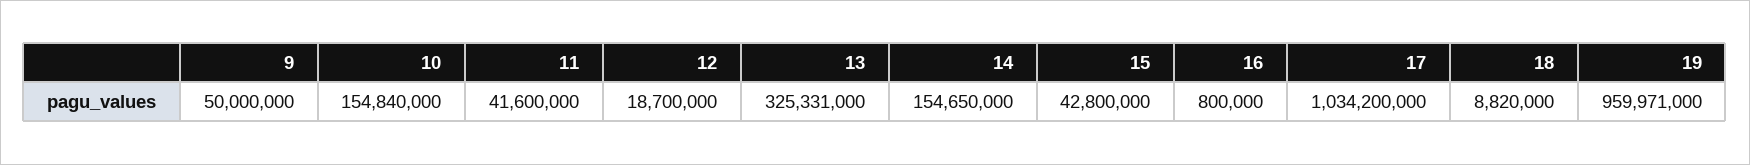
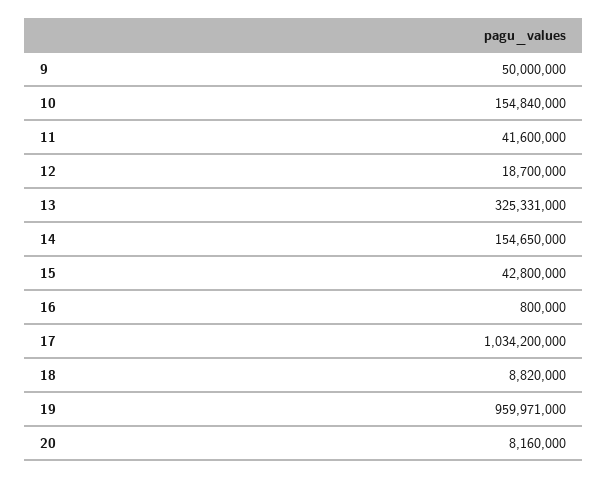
20: none -> 8160000

